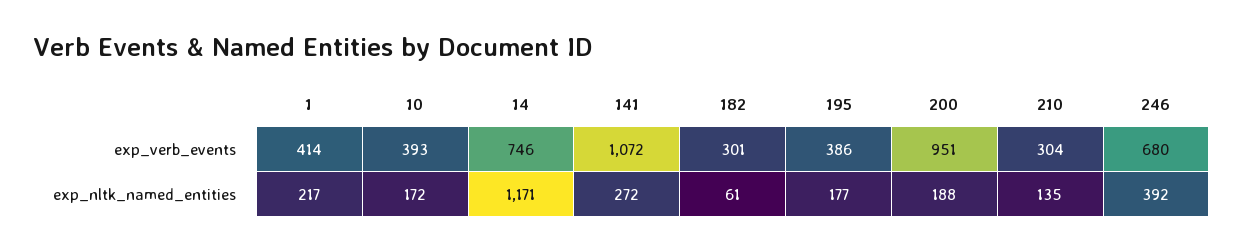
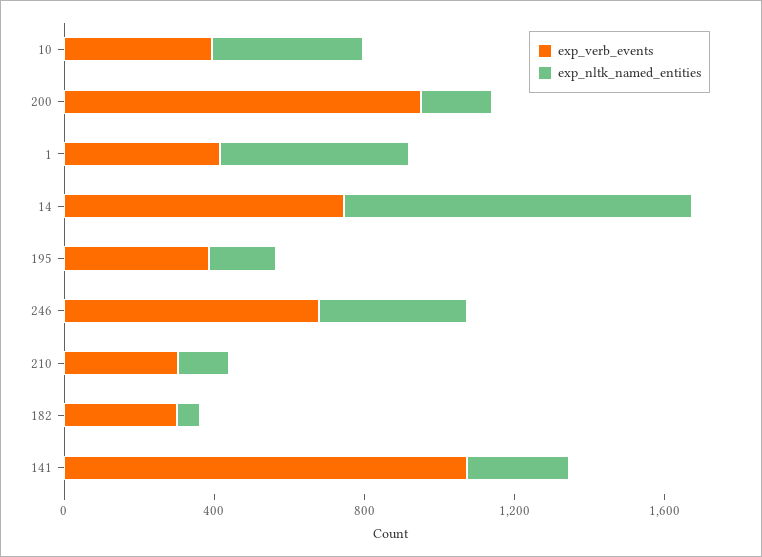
exp_nltk_named_entities, 1: 217 -> 500
exp_nltk_named_entities, 10: 172 -> 400
exp_nltk_named_entities, 14: 1171 -> 900

